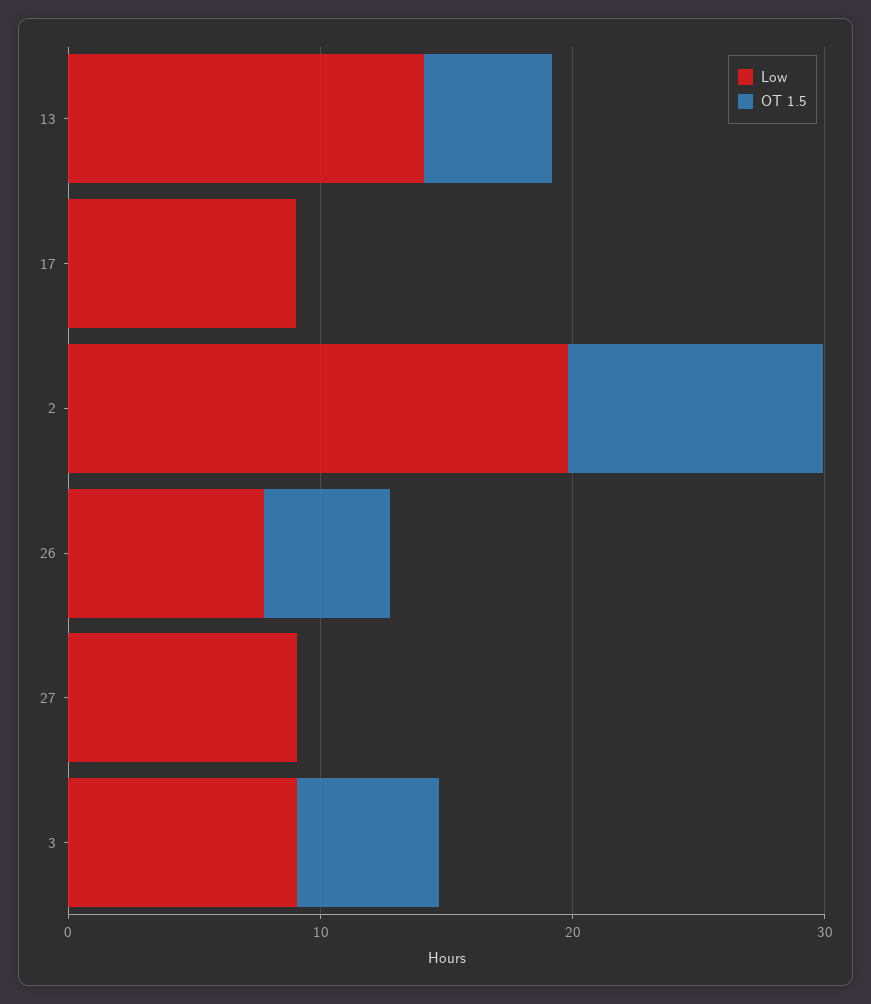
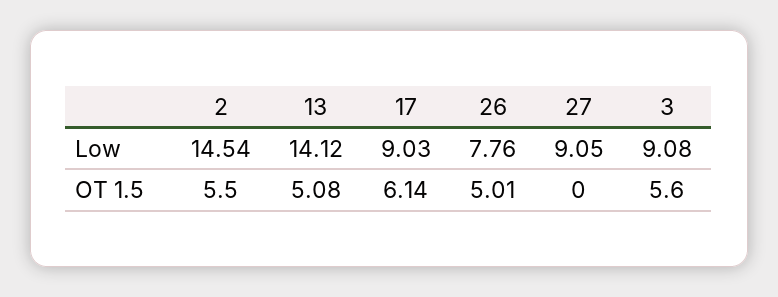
OT 1.5, 17: 0 -> 6.14
Low, 2: 20 -> 14.54
OT 1.5, 2: 10 -> 5.5

